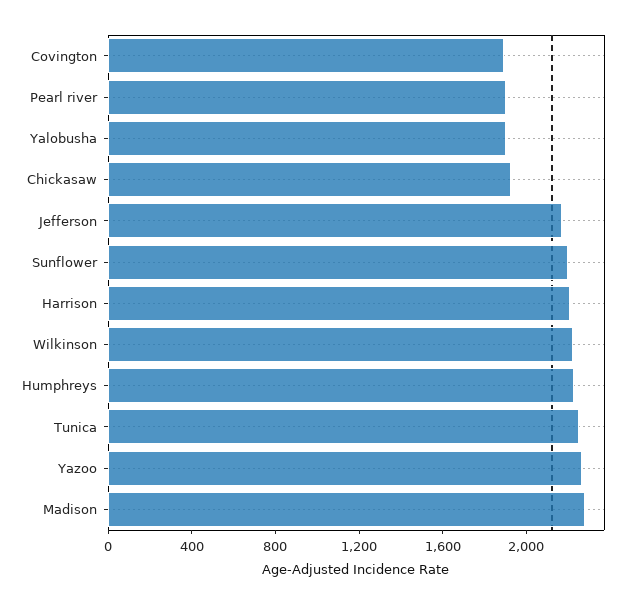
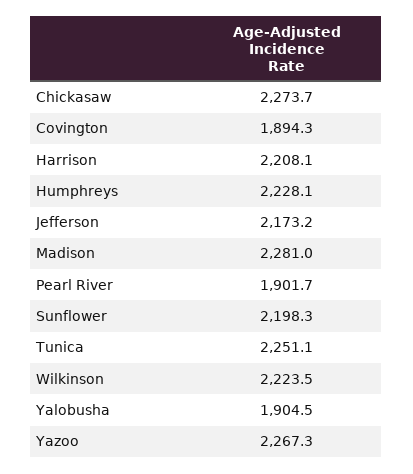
Chickasaw: 1900 -> 2273.7

